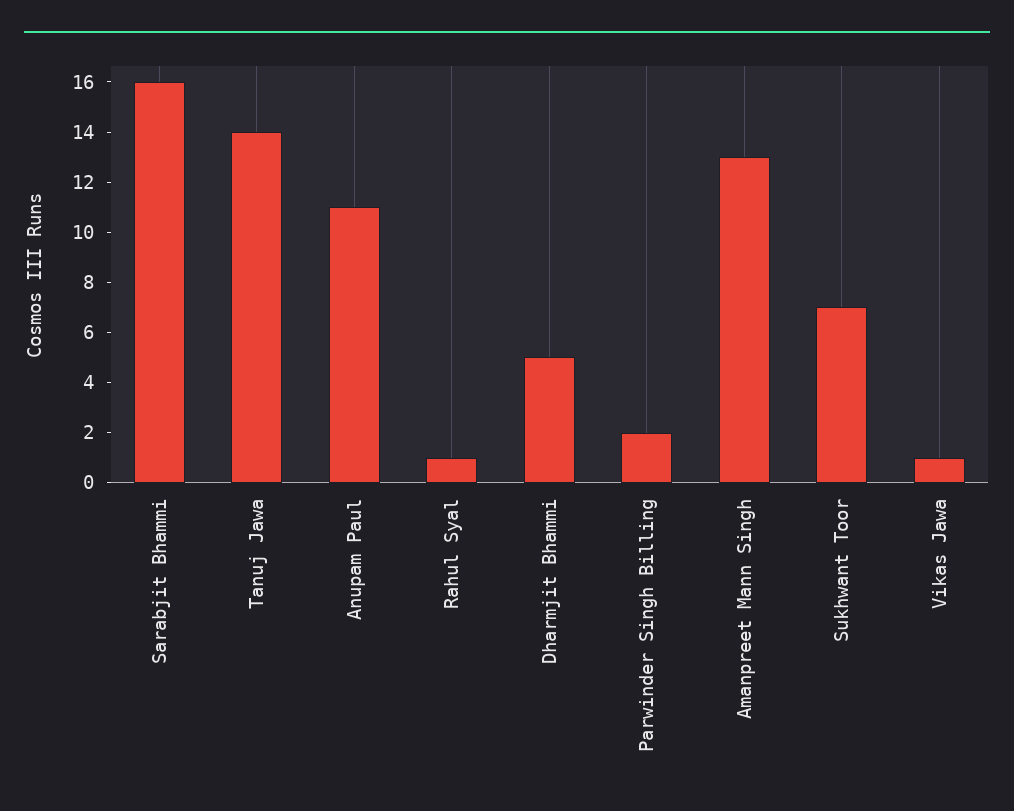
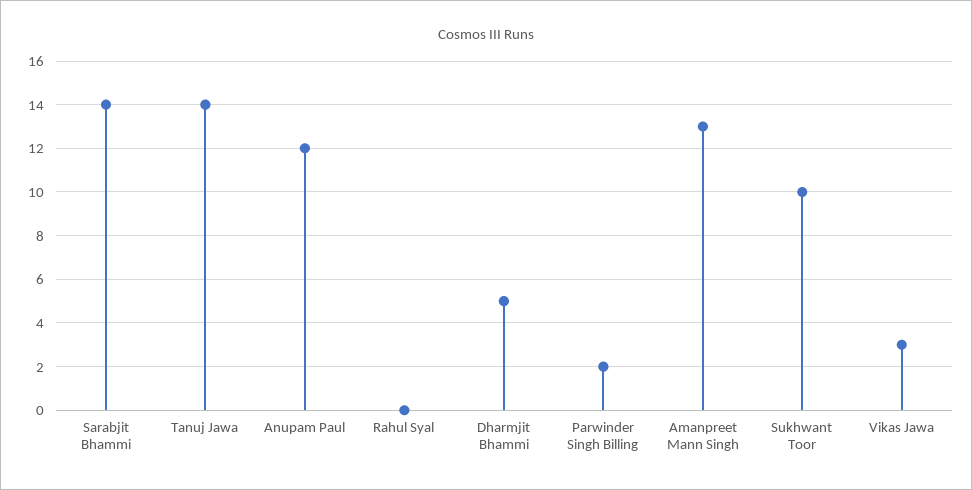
Sarabjit Bhammi: 16 -> 14
Anupam Paul: 11 -> 12
Rahul Syal: 1 -> 0
Sukhwant Toor: 7 -> 10
Vikas Jawa: 1 -> 3

